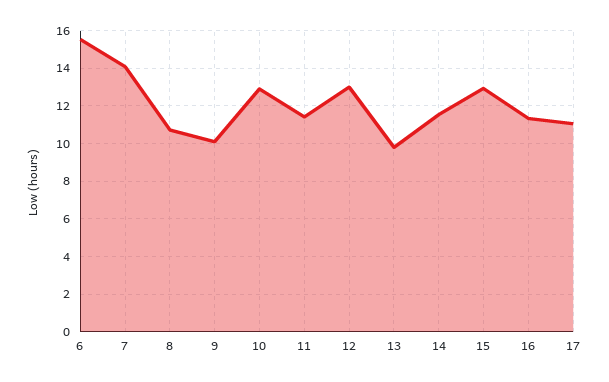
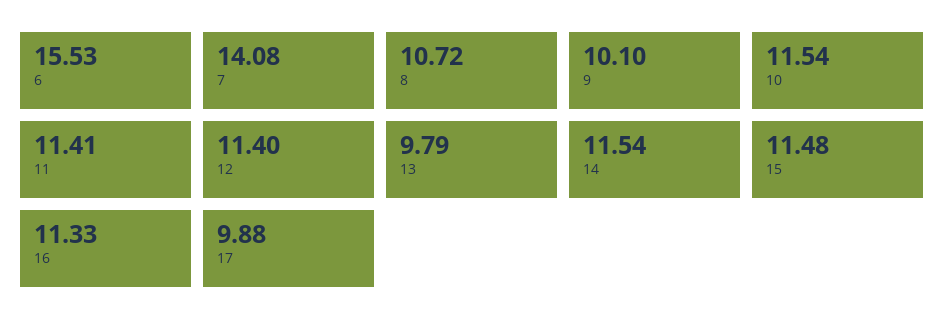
10: 13 -> 11.54
12: 13 -> 11.4
15: 13 -> 11.48
17: 11 -> 9.88

